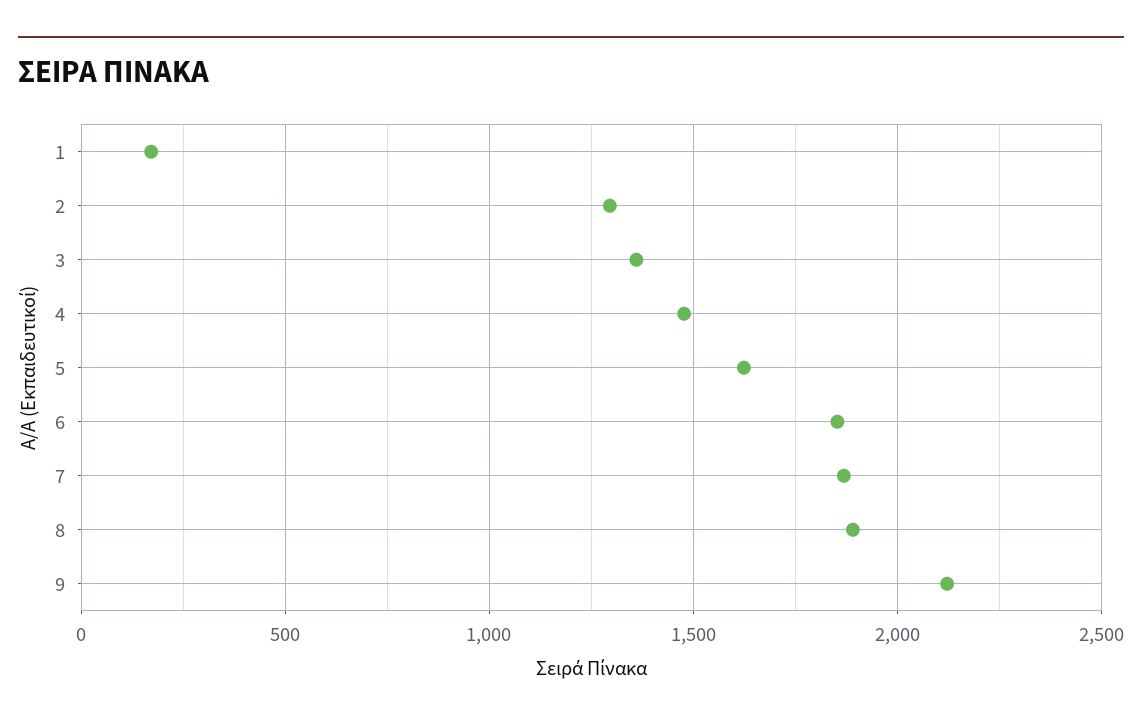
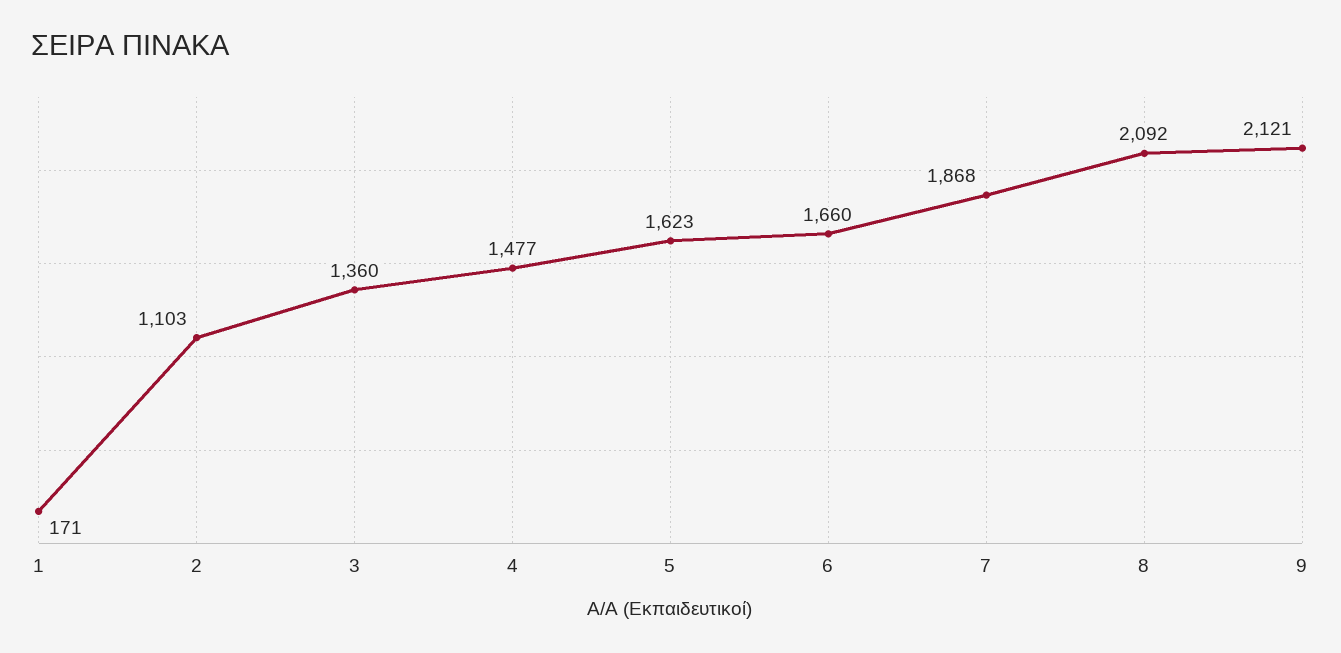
2: 1300 -> 1103
6: 1850 -> 1660
8: 1900 -> 2092

